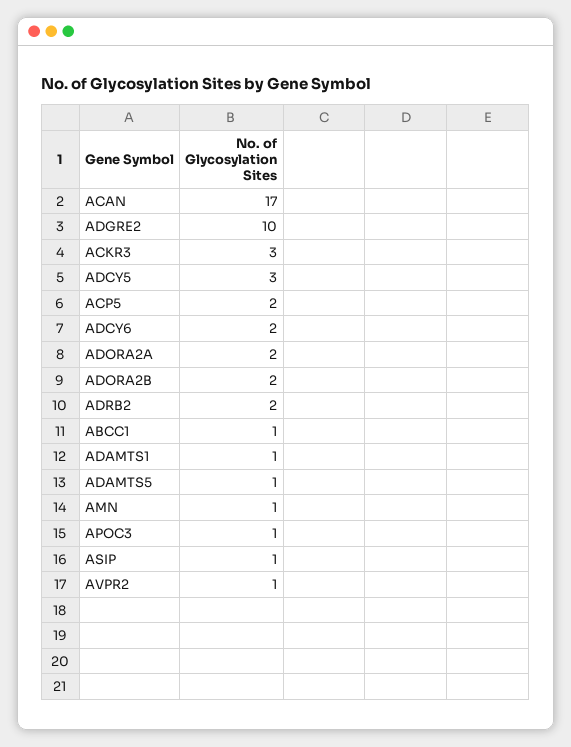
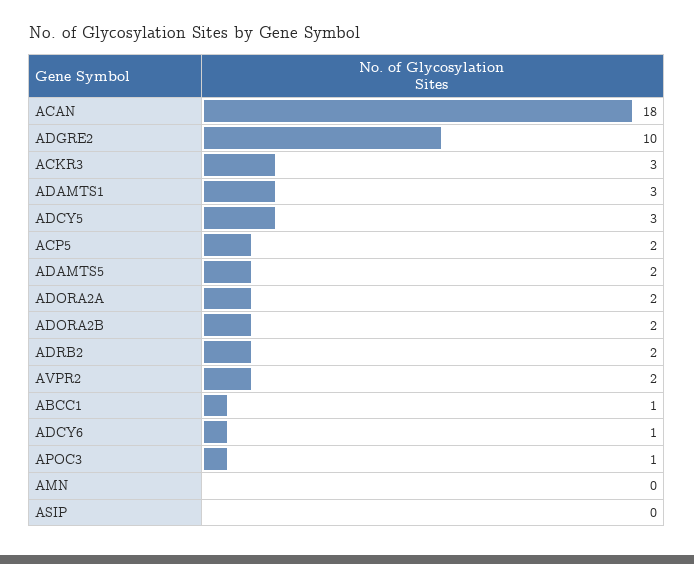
ACAN: 17 -> 18
ADCY6: 2 -> 1
ADAMTS1: 1 -> 3
ADAMTS5: 1 -> 2
AMN: 1 -> 0
ASIP: 1 -> 0
AVPR2: 1 -> 2

